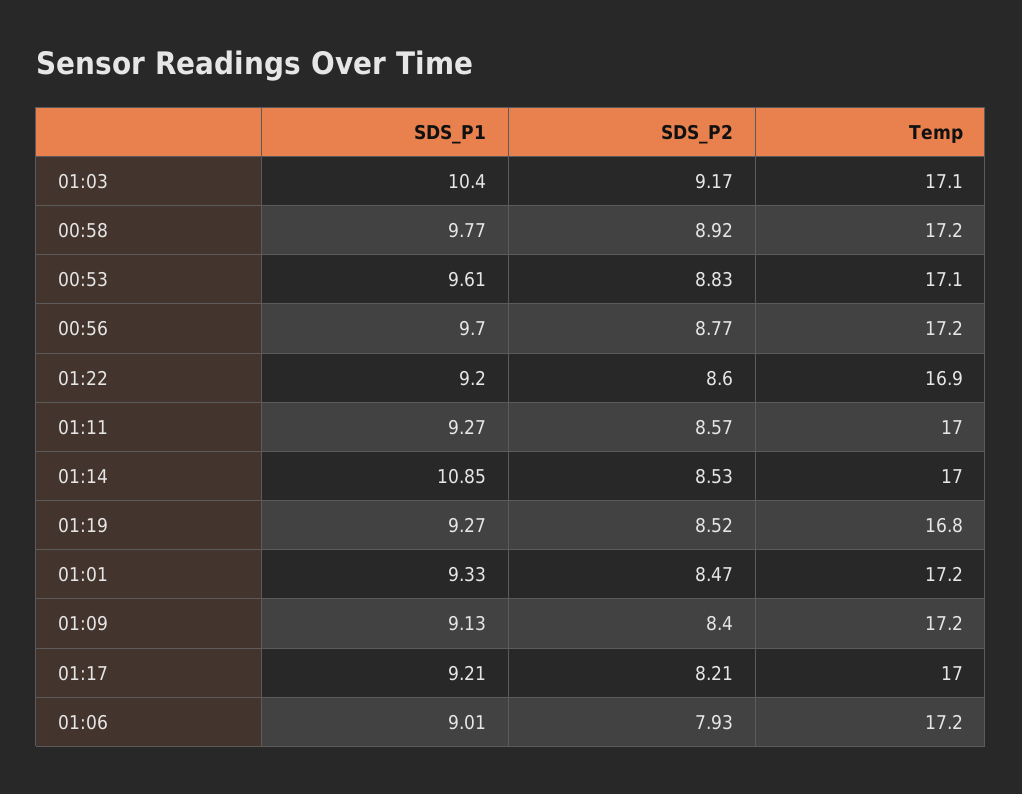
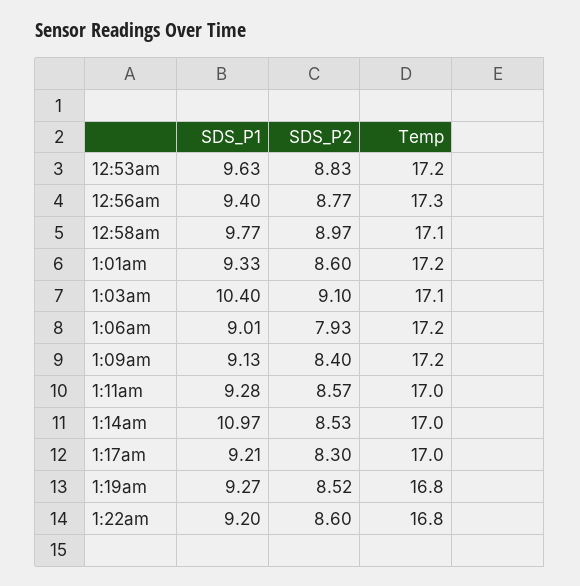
SDS_P2, 01:03: 9.17 -> 9.1
SDS_P2, 00:58: 8.92 -> 8.97
Temp, 00:58: 17.2 -> 17.1
SDS_P1, 00:53: 9.61 -> 9.63
Temp, 00:53: 17.1 -> 17.2
SDS_P1, 00:56: 9.7 -> 9.4
Temp, 00:56: 17.2 -> 17.3
Temp, 01:22: 16.9 -> 16.8
SDS_P1, 01:11: 9.27 -> 9.28
SDS_P1, 01:14: 10.85 -> 10.97
SDS_P2, 01:01: 8.47 -> 8.6
SDS_P2, 01:17: 8.21 -> 8.3

